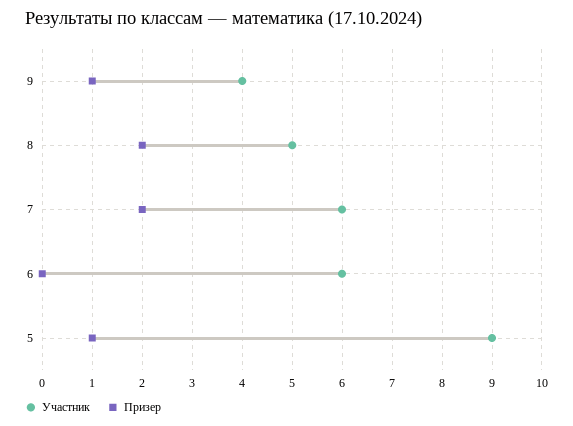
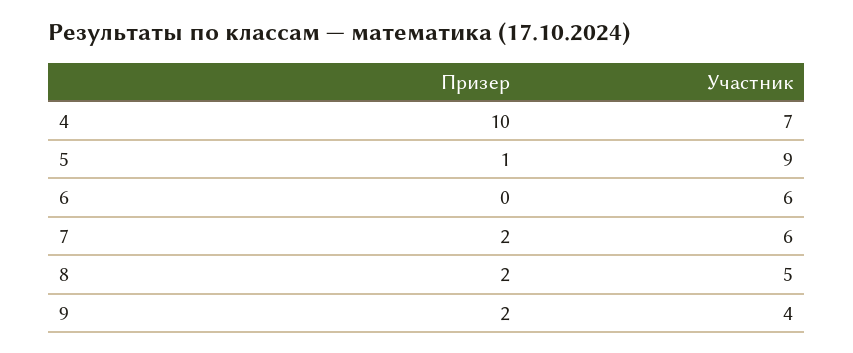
Призер, 9: 1 -> 2
Призер, 4: none -> 10
Участник, 4: none -> 7

